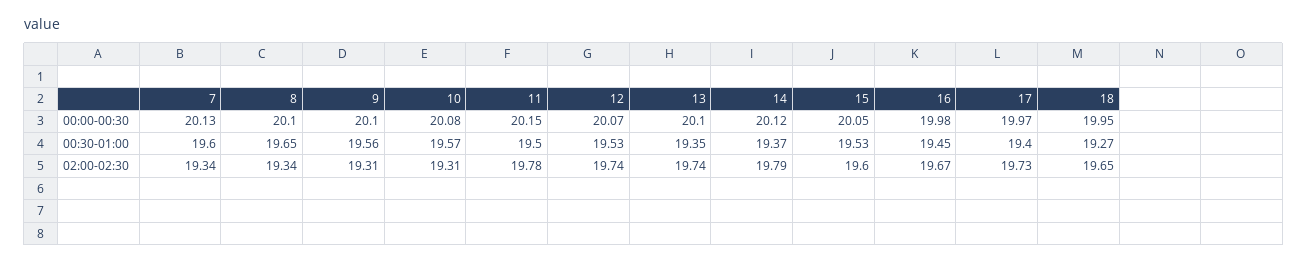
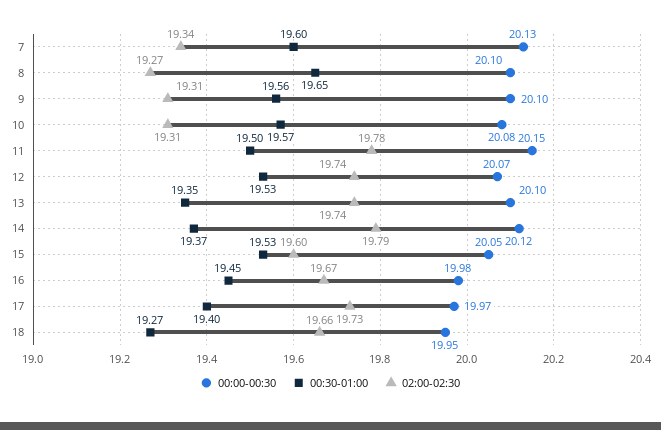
02:00-02:30, 8: 19.34 -> 19.27
02:00-02:30, 18: 19.65 -> 19.66

